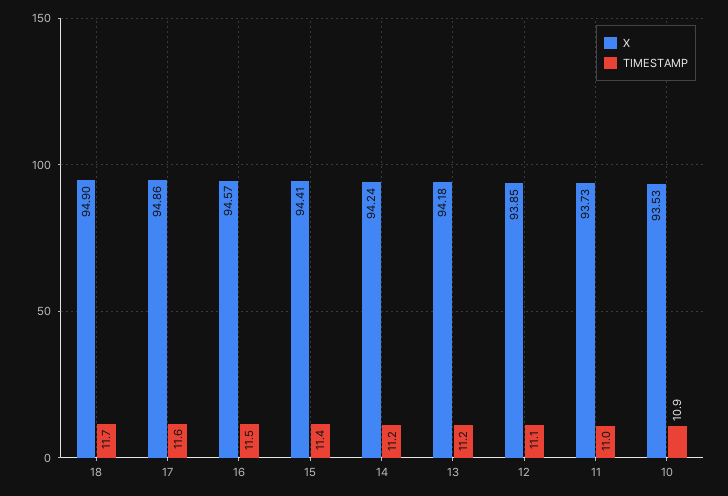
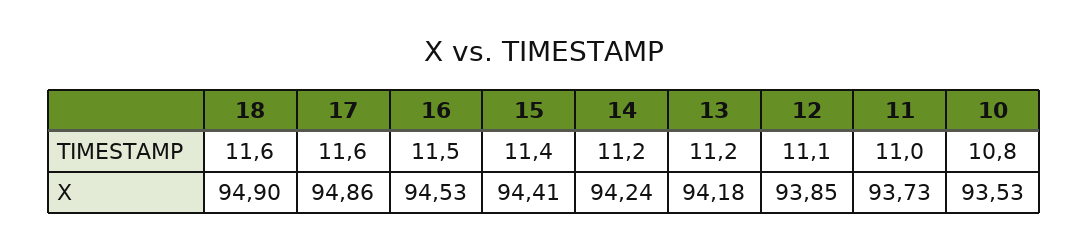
TIMESTAMP, 18: 11.7 -> 11.6
X, 16: 94.57 -> 94.53
TIMESTAMP, 10: 10.9 -> 10.8

